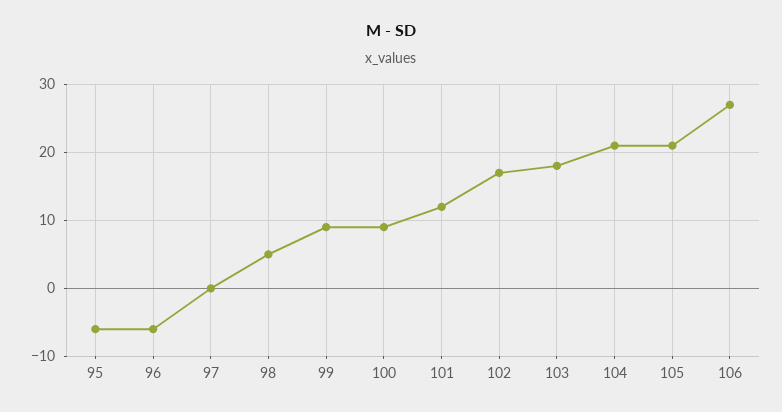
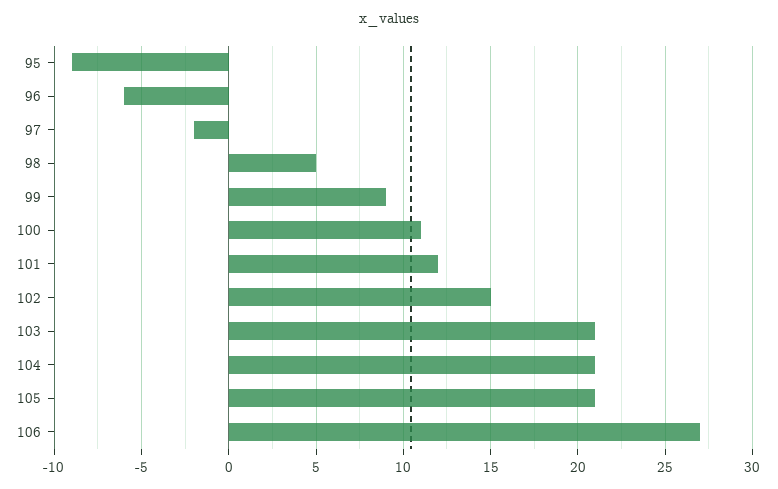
95: -6 -> -9
97: 0 -> -2
100: 9 -> 11
102: 17 -> 15
103: 18 -> 21

